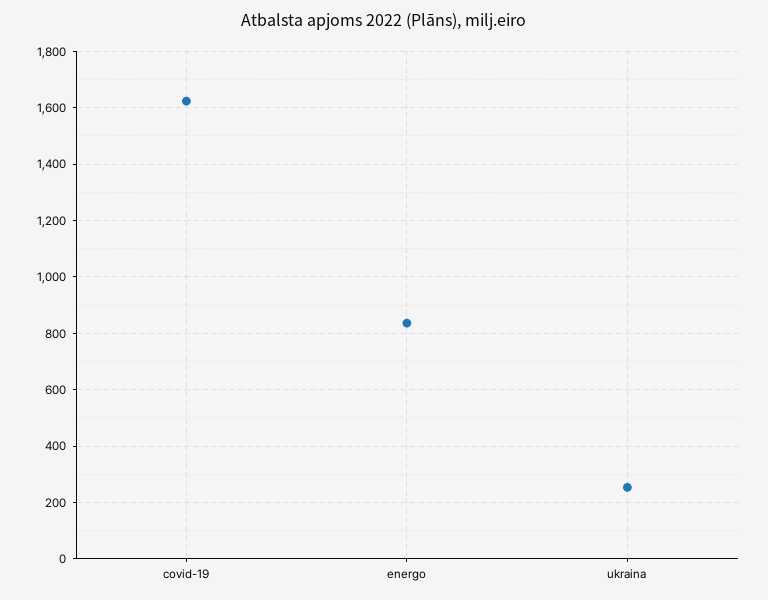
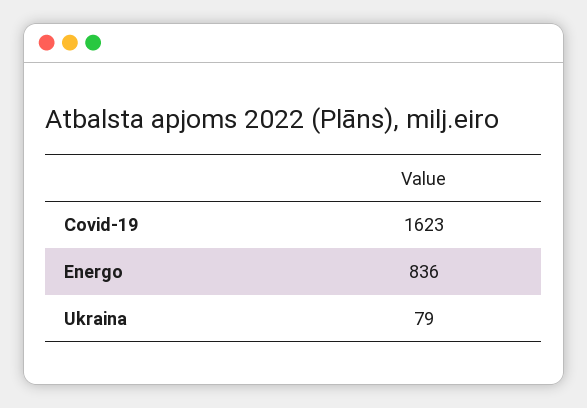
ukraina: 250 -> 79

